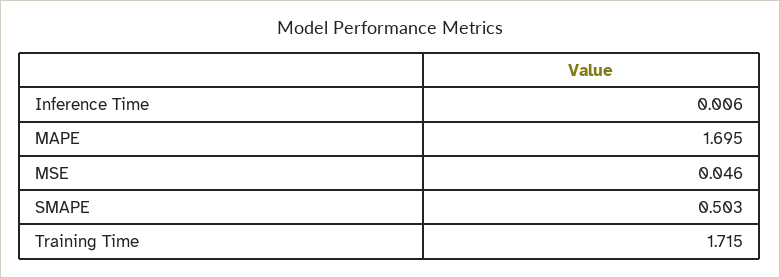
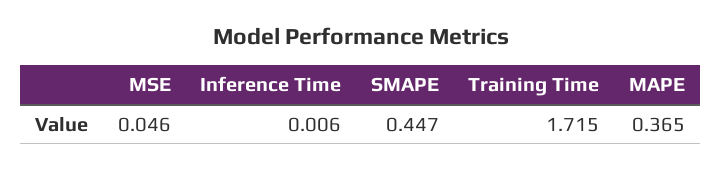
MAPE: 1.695 -> 0.365
SMAPE: 0.503 -> 0.447

